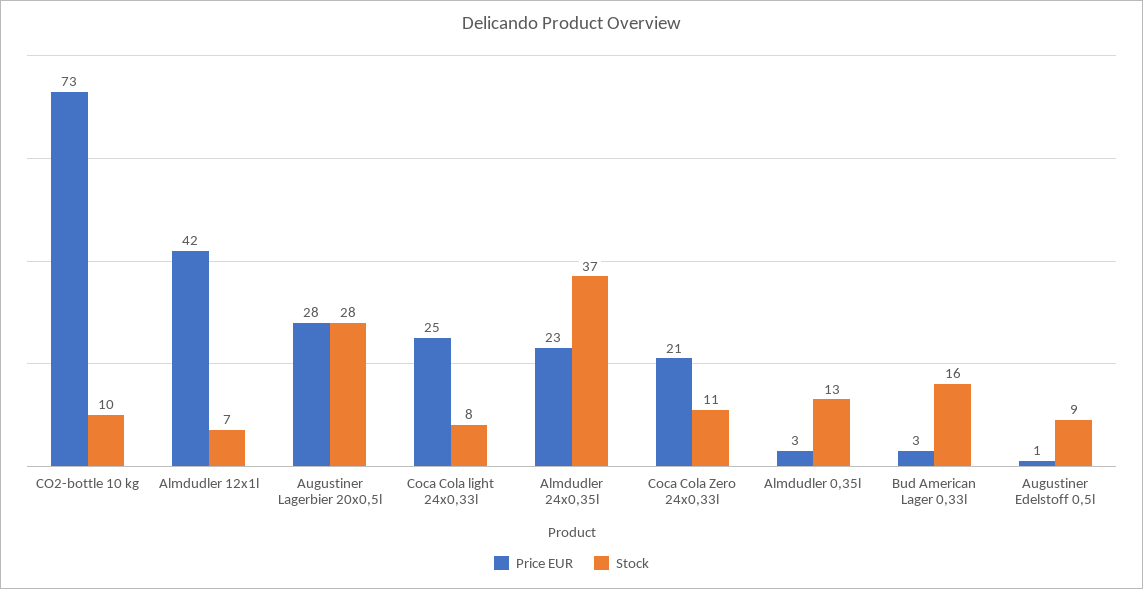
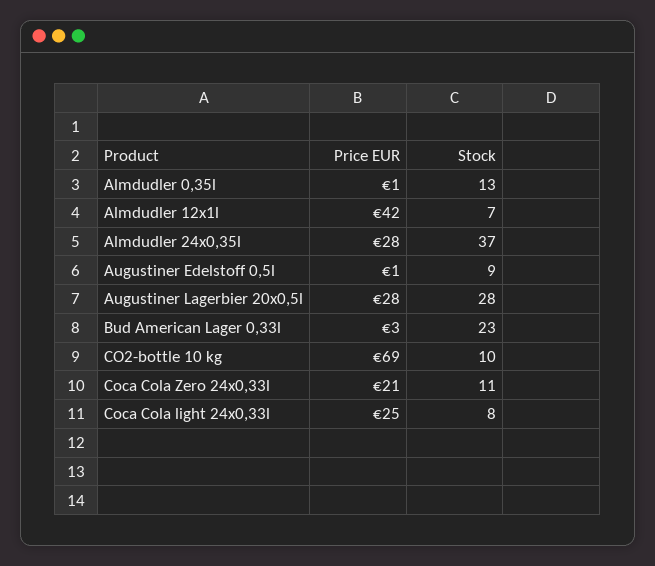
Price EUR, CO2-bottle 10 kg: 73 -> 69
Price EUR, Almdudler 24x0,35l: 23 -> 28
Price EUR, Almdudler 0,35l: 3 -> 1
Stock, Bud American Lager 0,33l: 16 -> 23

